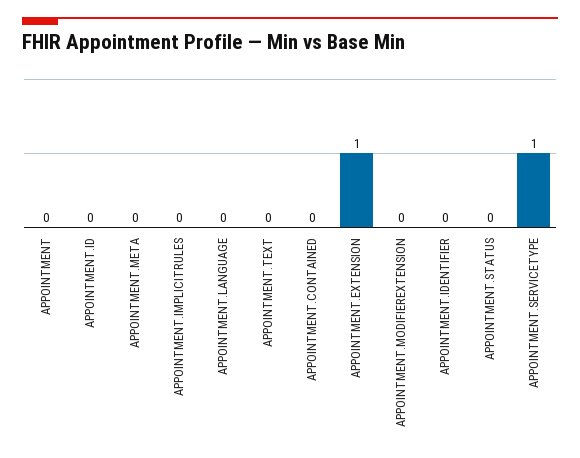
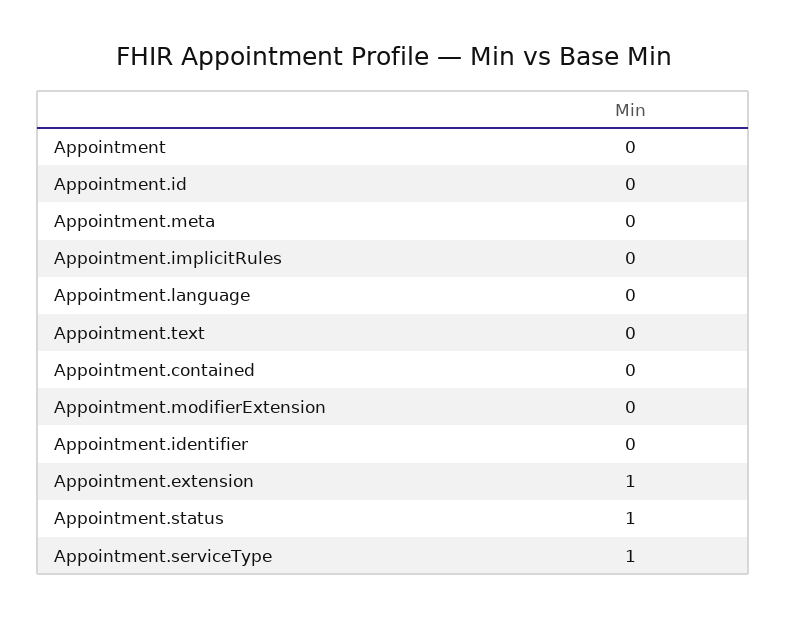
APPOINTMENT.STATUS: 0 -> 1

